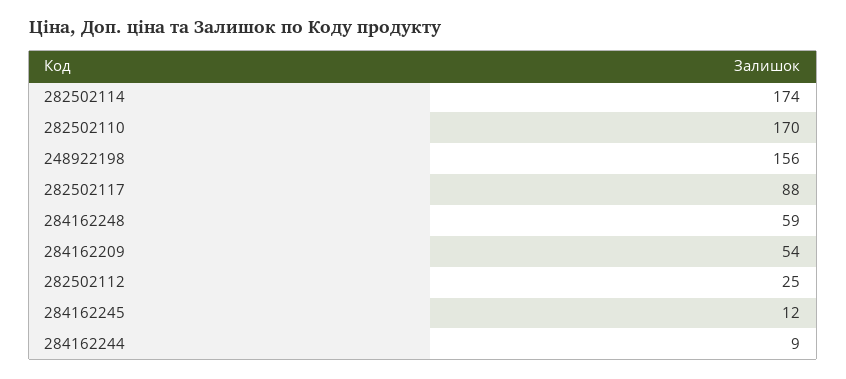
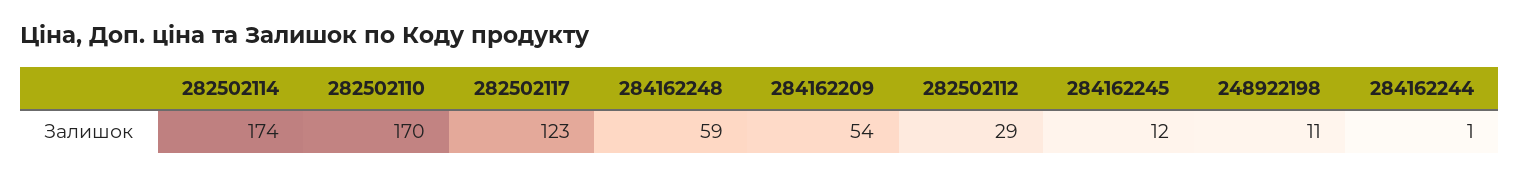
248922198: 156 -> 11
282502117: 88 -> 123
282502112: 25 -> 29
284162244: 9 -> 1

